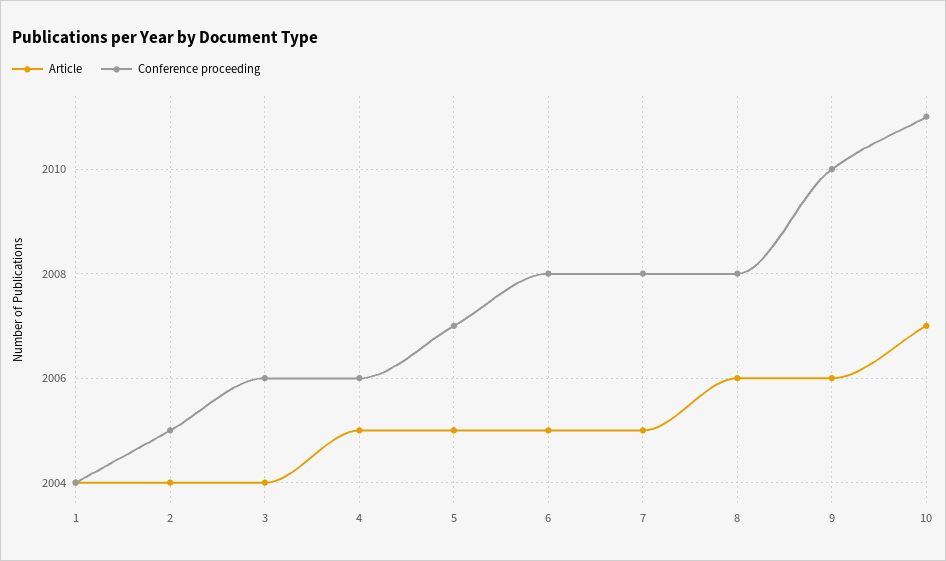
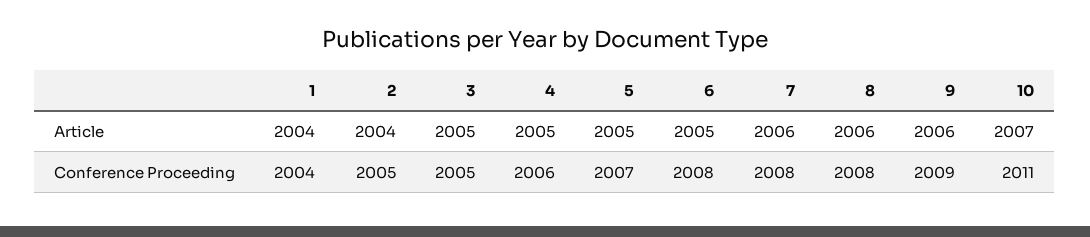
Article, 3: 2004 -> 2005
Conference proceeding, 3: 2006 -> 2005
Article, 7: 2005 -> 2006
Conference proceeding, 9: 2010 -> 2009

